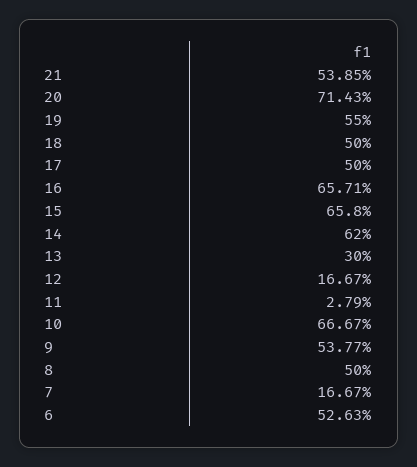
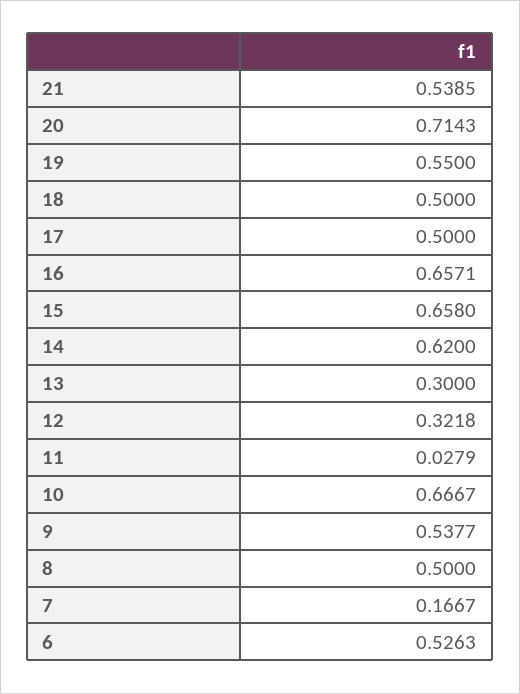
12: 0.1667 -> 0.3218

